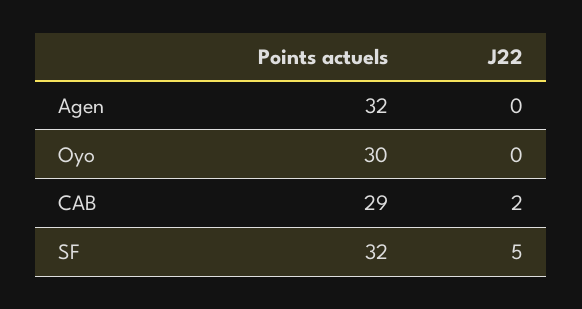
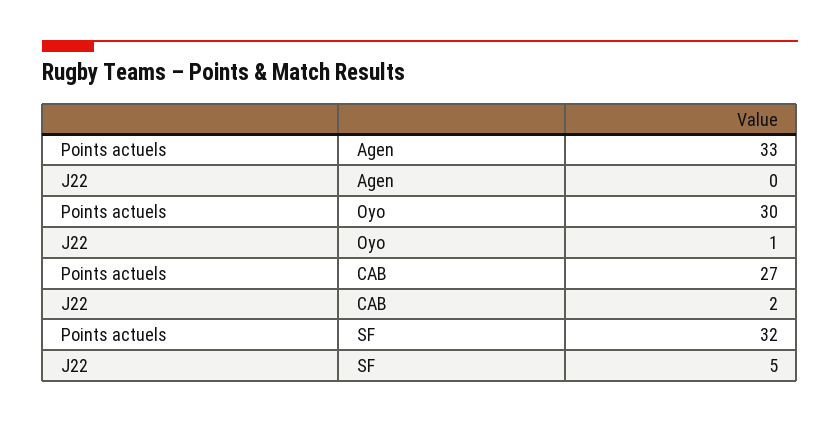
Points actuels, Agen: 32 -> 33
J22, Oyo: 0 -> 1
Points actuels, CAB: 29 -> 27

